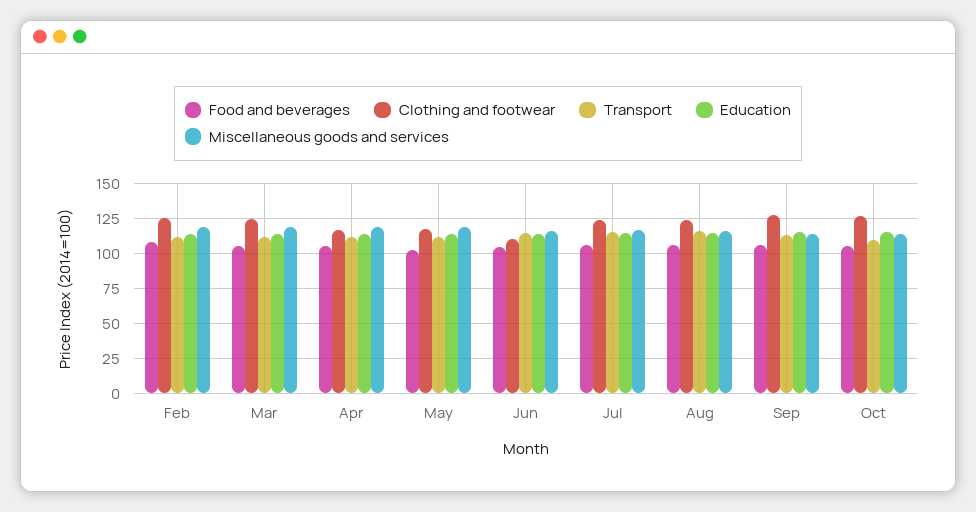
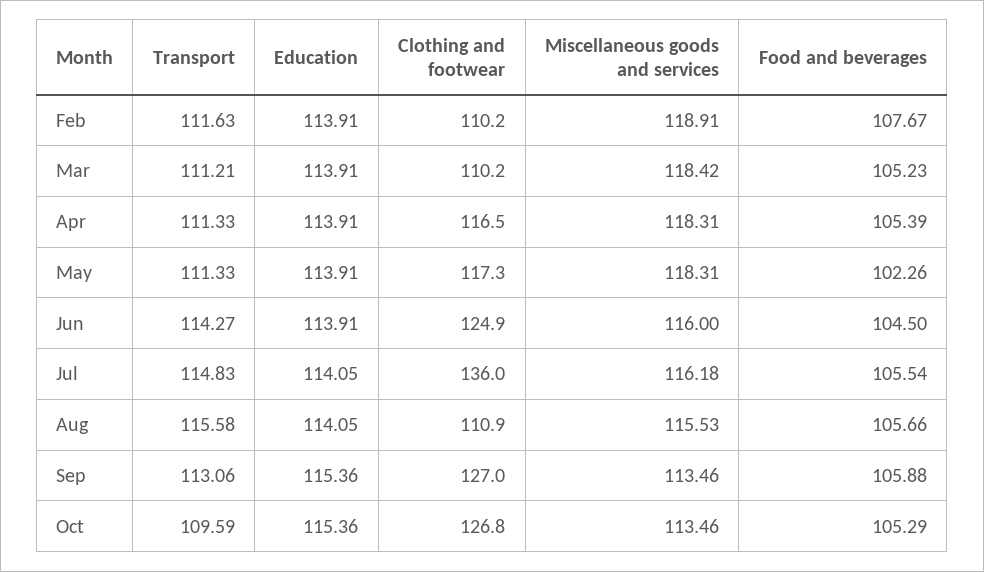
Clothing and footwear, Feb: 125 -> 110.2
Clothing and footwear, Mar: 125 -> 110.2
Clothing and footwear, Jun: 110 -> 124.9
Clothing and footwear, Jul: 125 -> 136
Clothing and footwear, Aug: 125 -> 110.9

